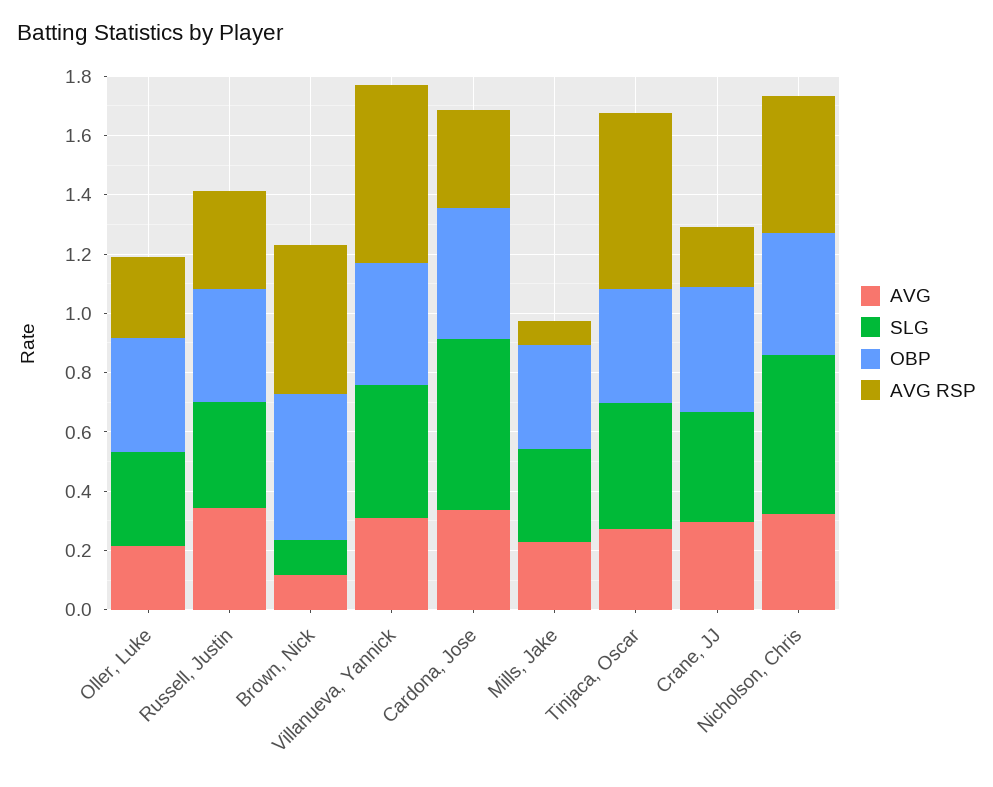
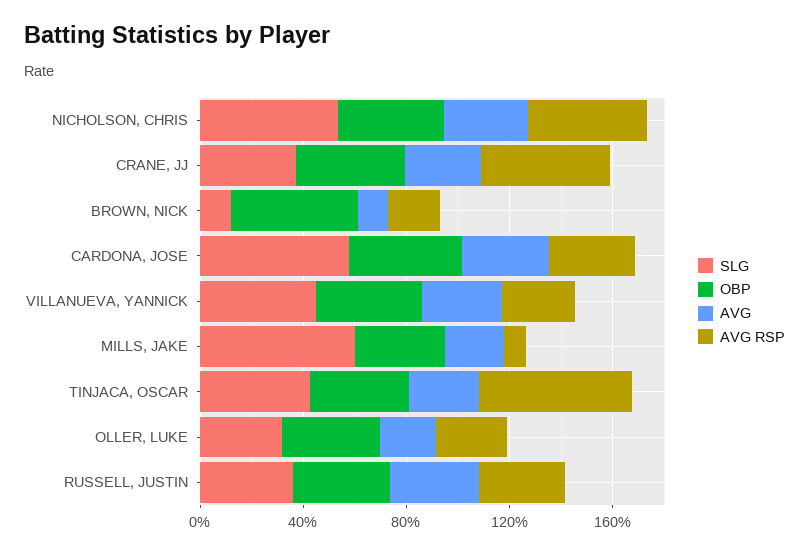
AVG RSP, Brown, Nick: 0.5 -> 0.2
AVG RSP, Villanueva, Yannick: 0.6 -> 0.3
SLG, Mills, Jake: 0.3 -> 0.6
AVG RSP, Crane, JJ: 0.2 -> 0.5

